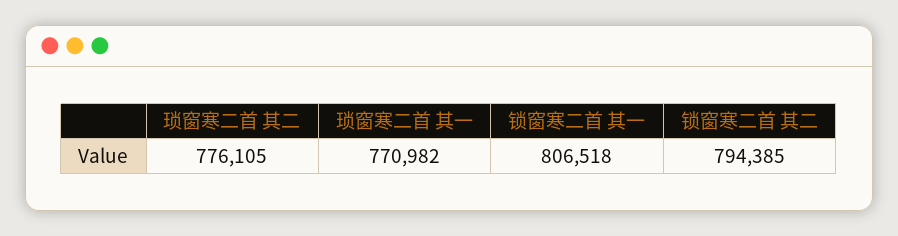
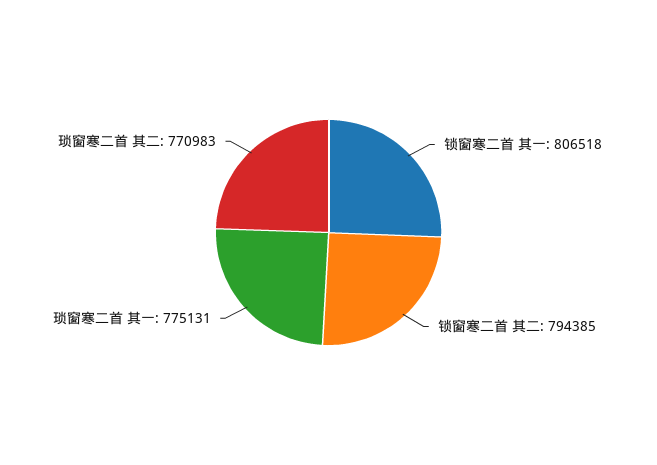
琐窗寒二首 其二: 776105 -> 770983
琐窗寒二首 其一: 770982 -> 775131

